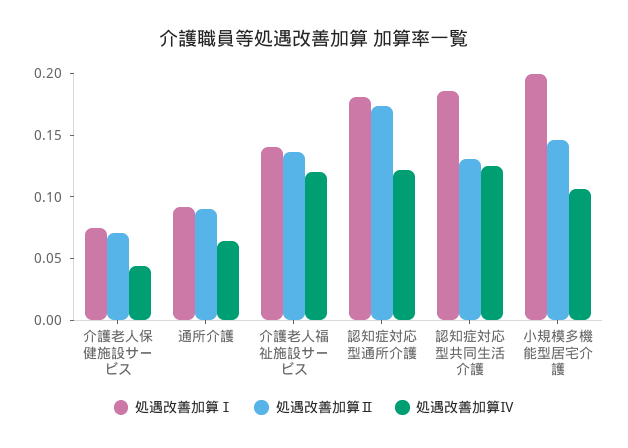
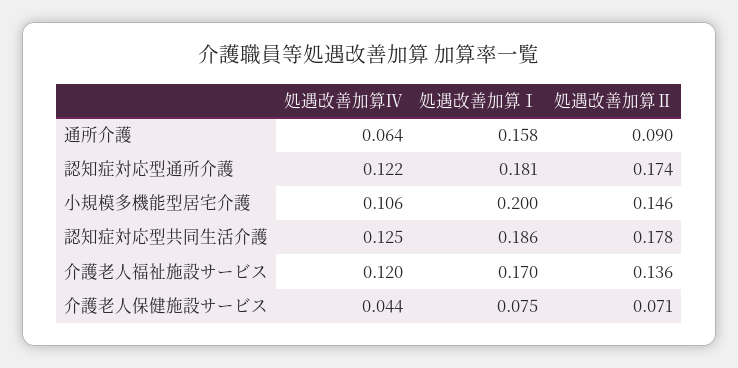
処遇改善加算Ⅰ, 通所介護: 0.09 -> 0.158
処遇改善加算Ⅰ, 介護老人福祉施設サービス: 0.14 -> 0.17
処遇改善加算Ⅱ, 認知症対応型共同生活介護: 0.13 -> 0.178

